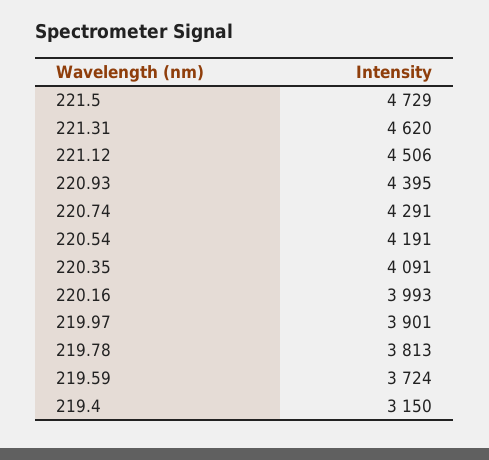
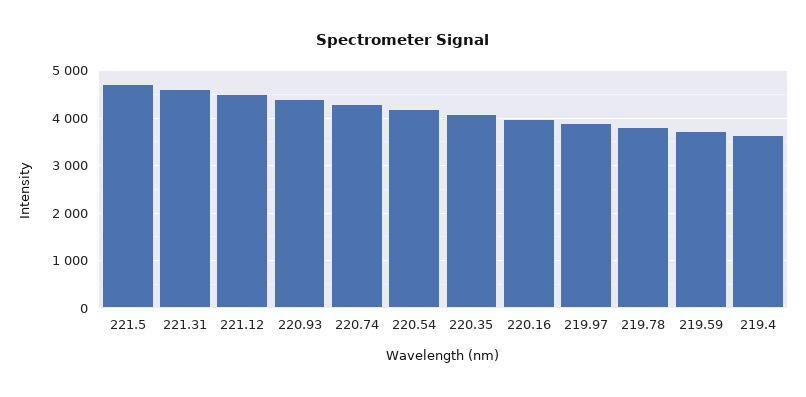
219.4: 3150 -> 3600

